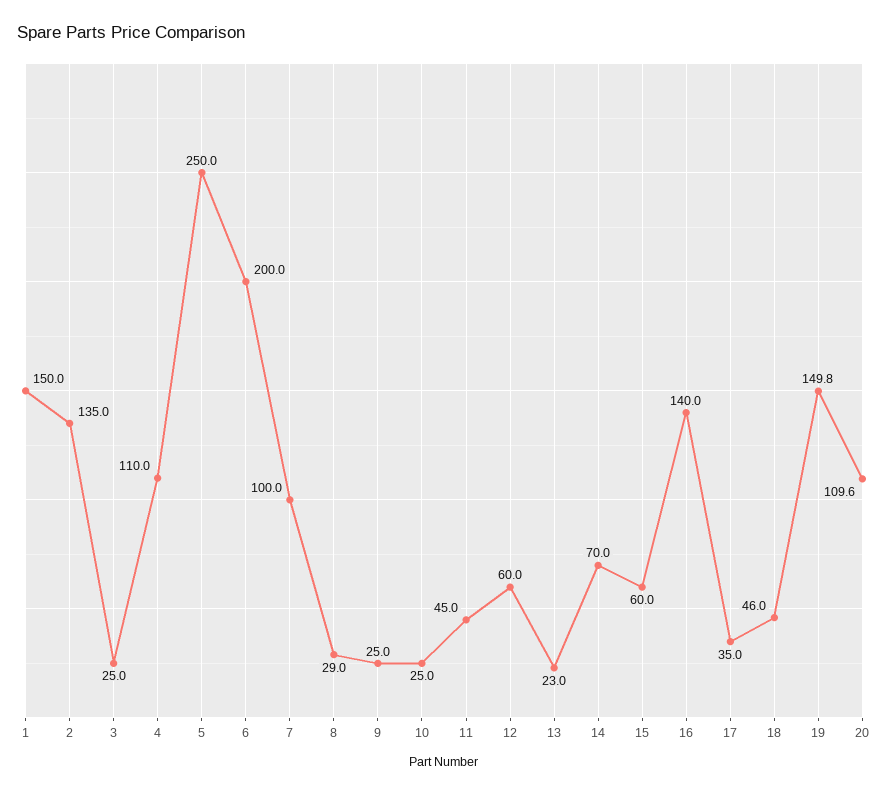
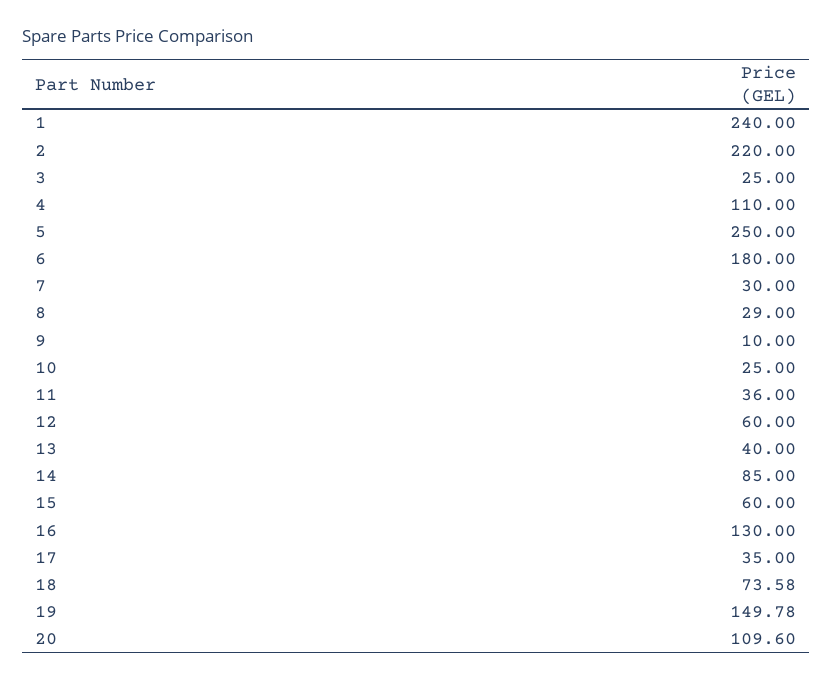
1: 150 -> 240
2: 135 -> 220
6: 200 -> 180
7: 100 -> 30
9: 25 -> 10
11: 45 -> 36
13: 23 -> 40
14: 70 -> 85
16: 140 -> 130
18: 46 -> 73.58

